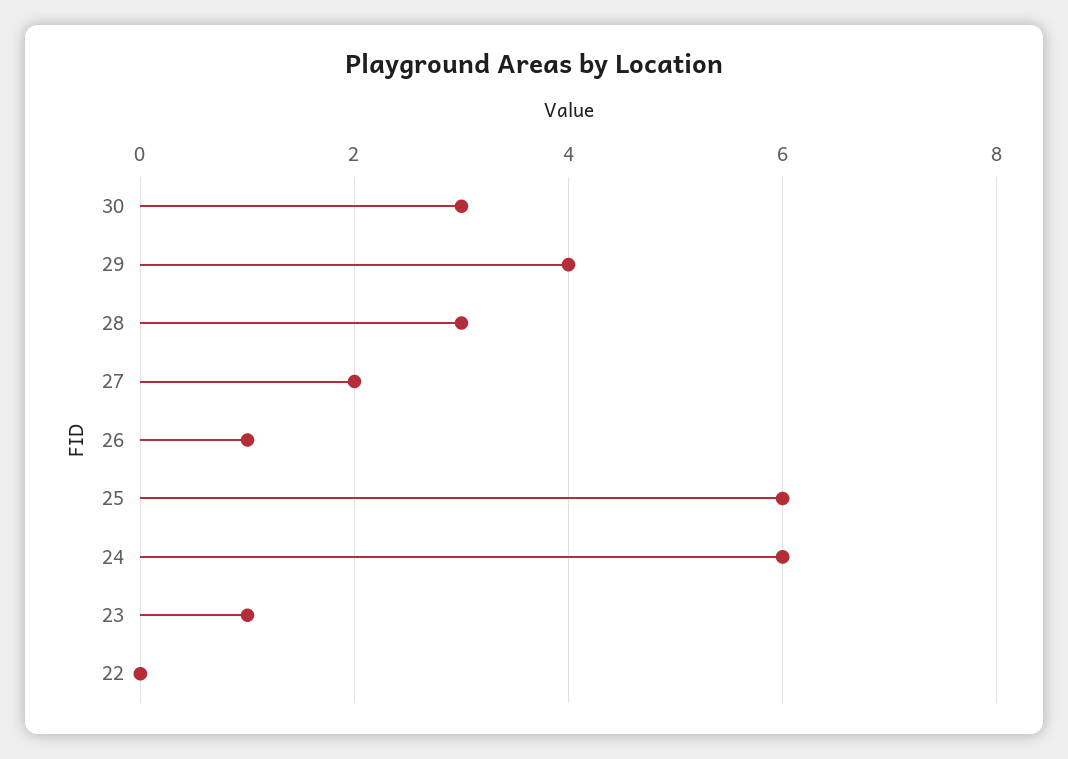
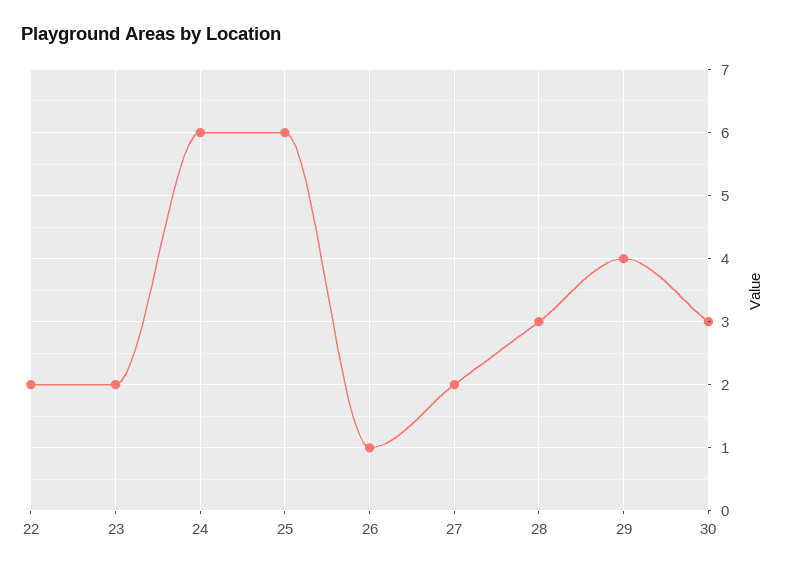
23: 1 -> 2
22: 0 -> 2

